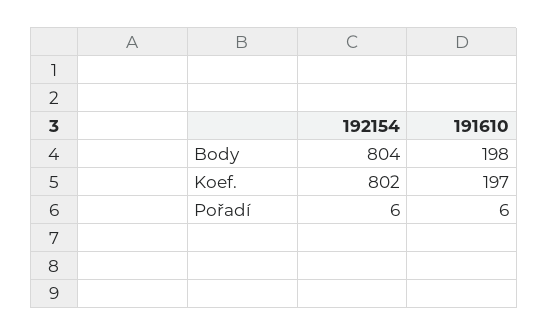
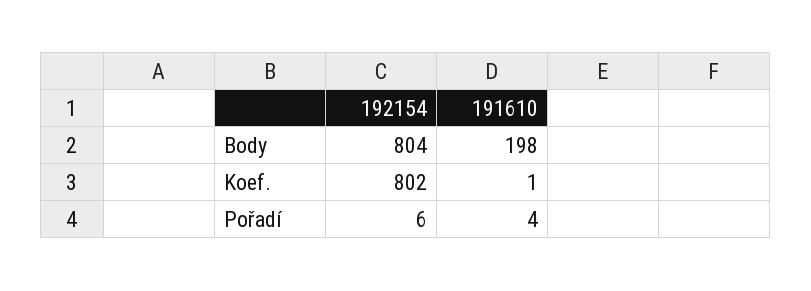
191610, Koef.: 197 -> 1
191610, Pořadí: 6 -> 4

